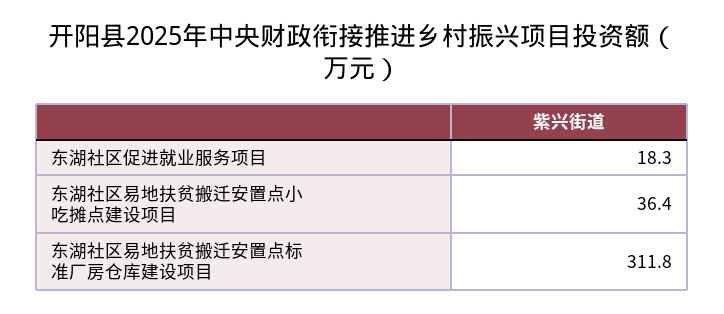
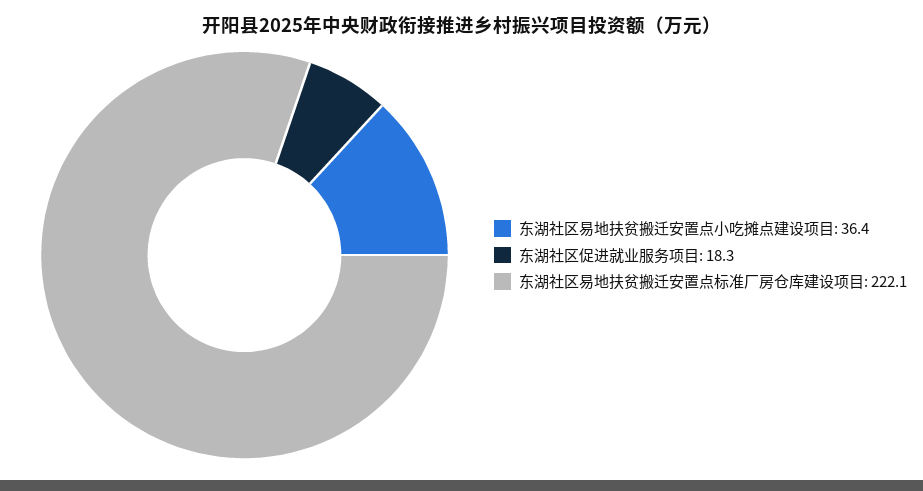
东湖社区易地扶贫搬迁安置点标准厂房仓库建设项目: 311.8 -> 222.1

